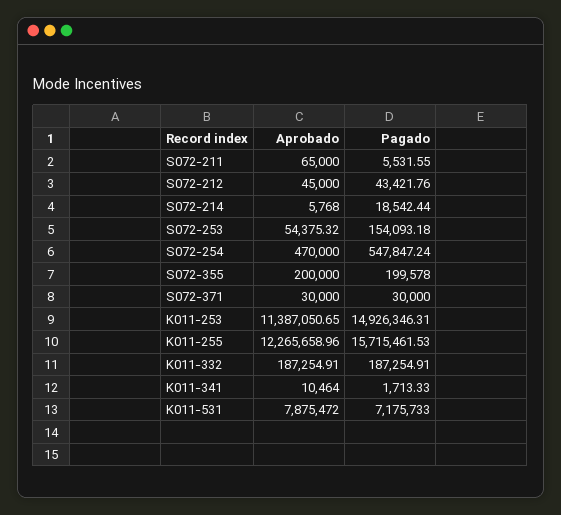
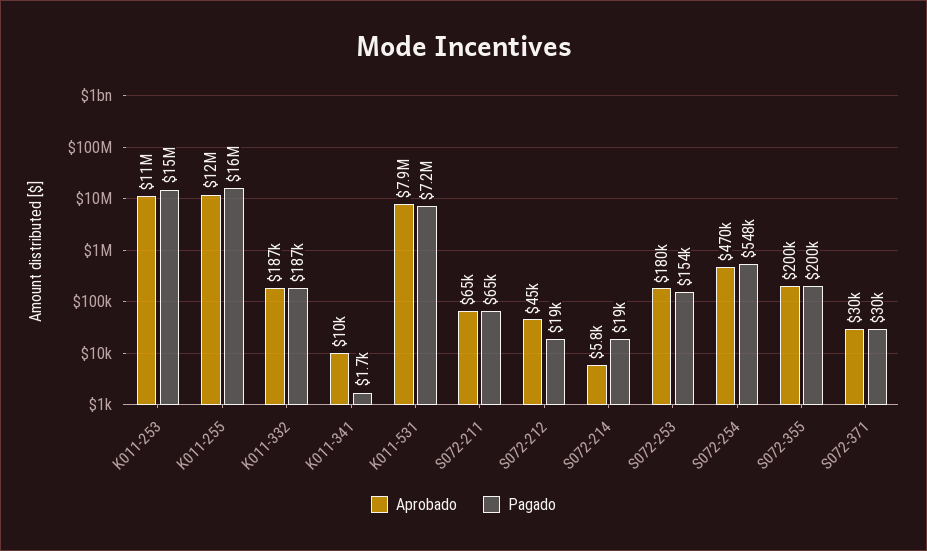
Pagado, S072-211: 5531.55 -> 65000
Pagado, S072-212: 43421.76 -> 19000
Aprobado, S072-253: 54375.32 -> 180000

